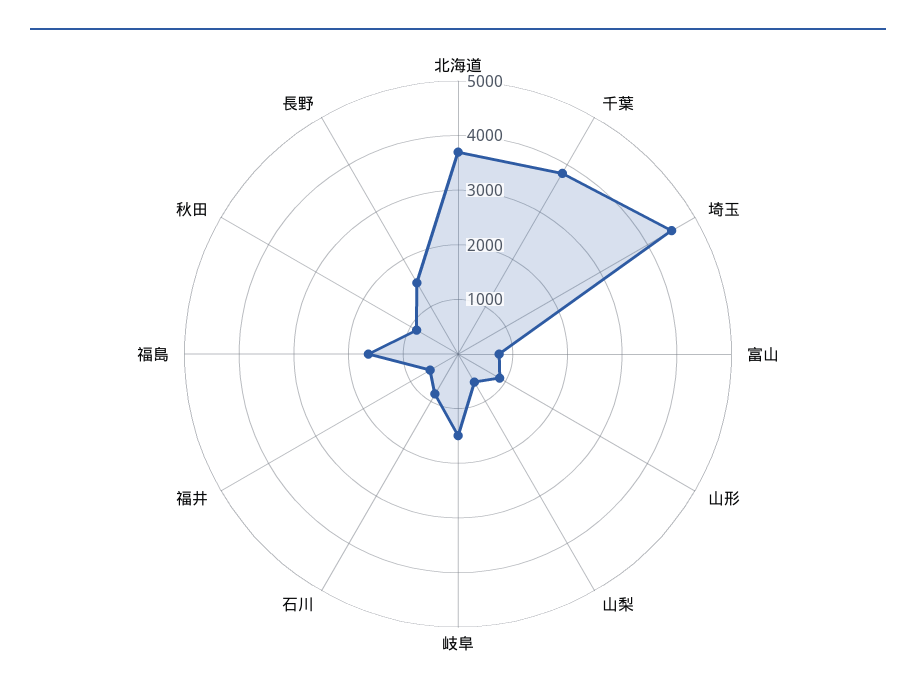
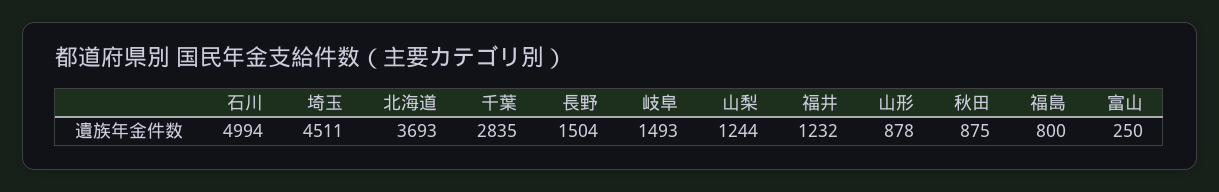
千葉: 3800 -> 2835
富山: 800 -> 250
山梨: 600 -> 1244
石川: 800 -> 4994
福井: 600 -> 1232
福島: 1600 -> 800

